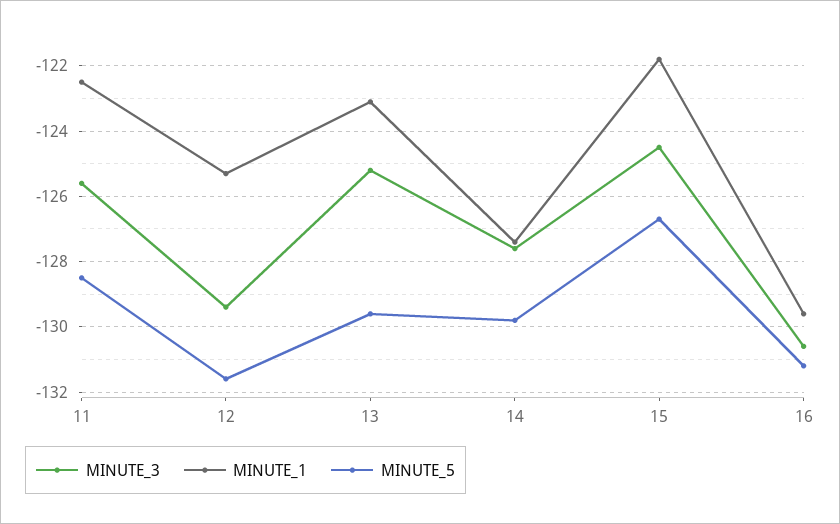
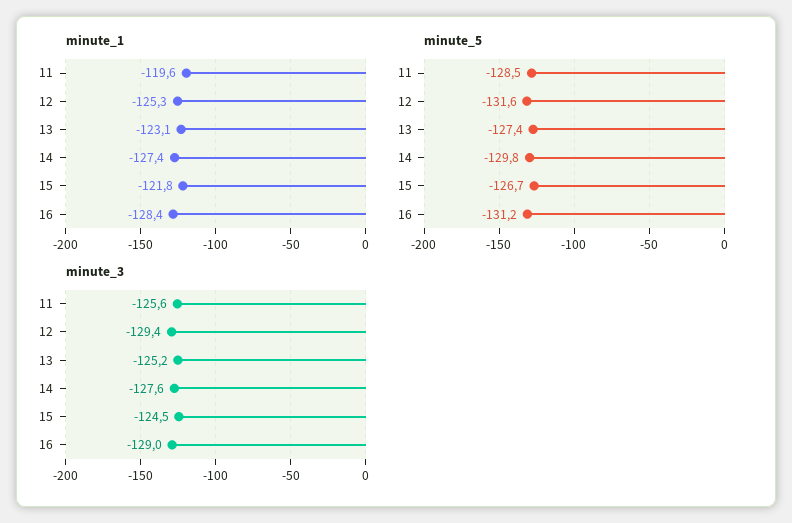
MINUTE_1, 11: -122.5 -> -119.6
MINUTE_5, 13: -129.5 -> -127.4
MINUTE_3, 16: -130.5 -> -129
MINUTE_1, 16: -129.5 -> -128.4

